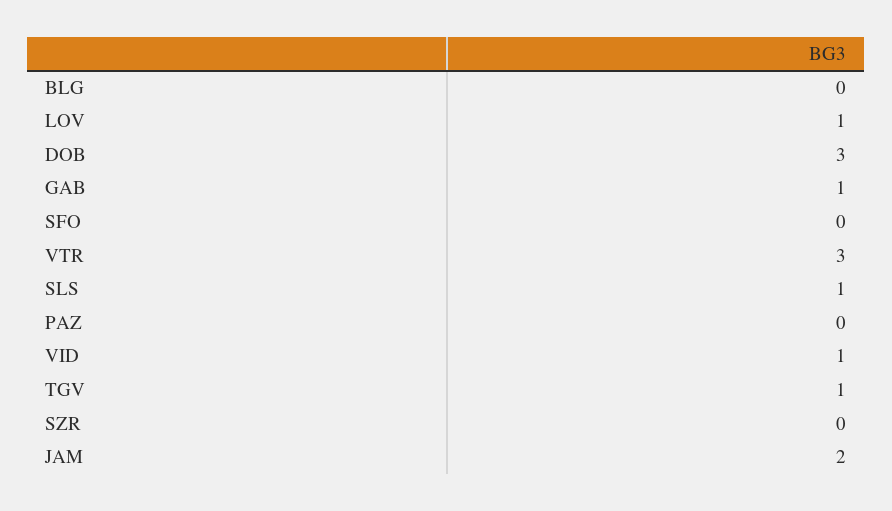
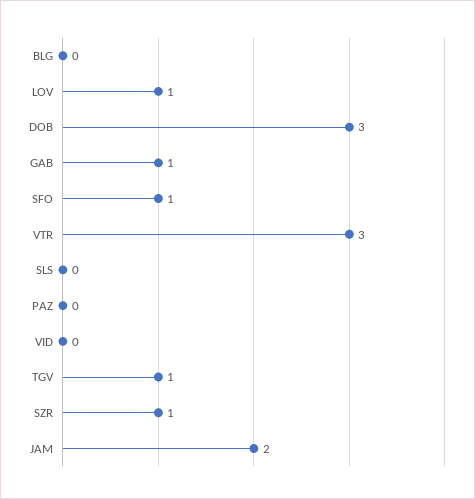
SFO: 0 -> 1
SLS: 1 -> 0
VID: 1 -> 0
SZR: 0 -> 1

